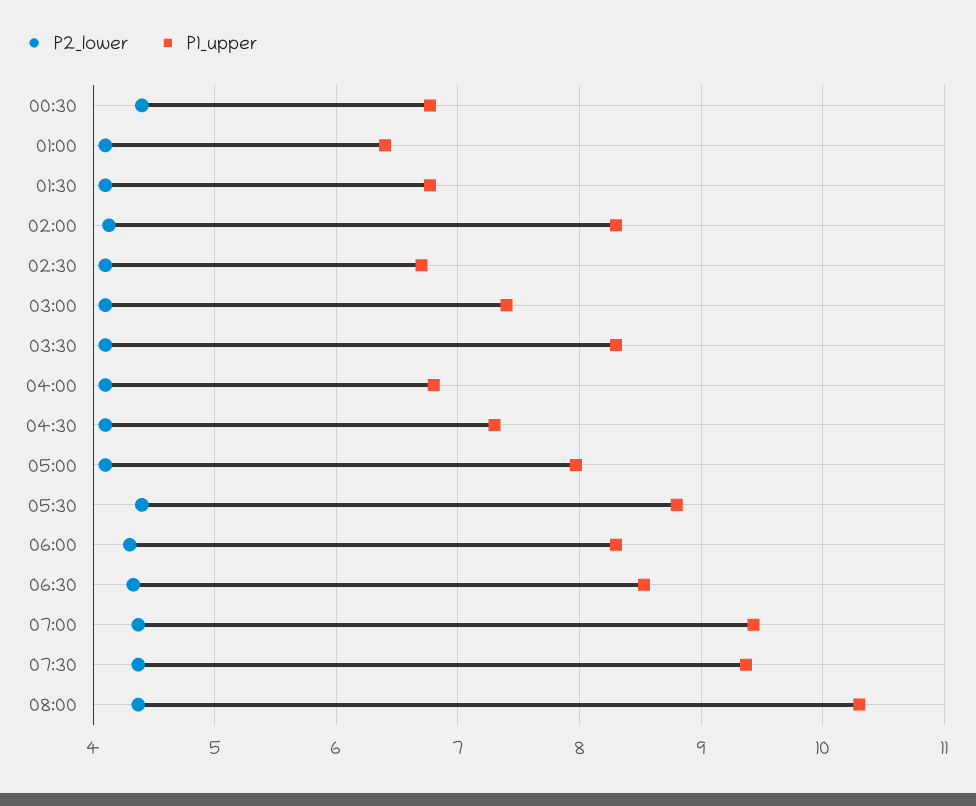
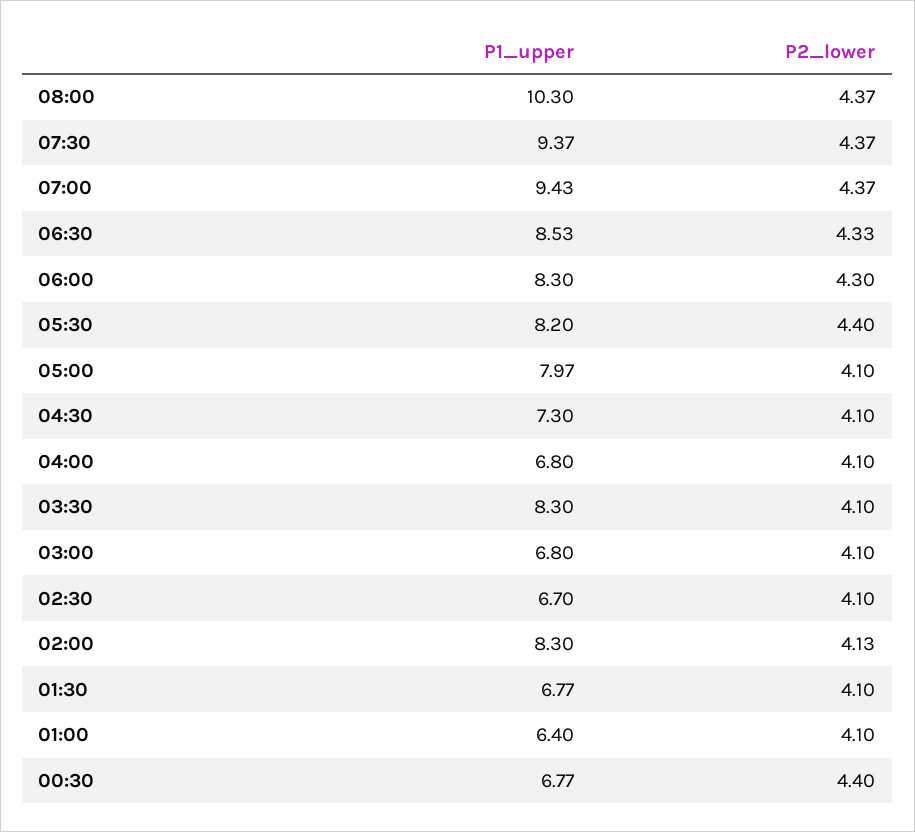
P1_upper, 03:00: 7.4 -> 6.8
P1_upper, 05:30: 8.8 -> 8.2

